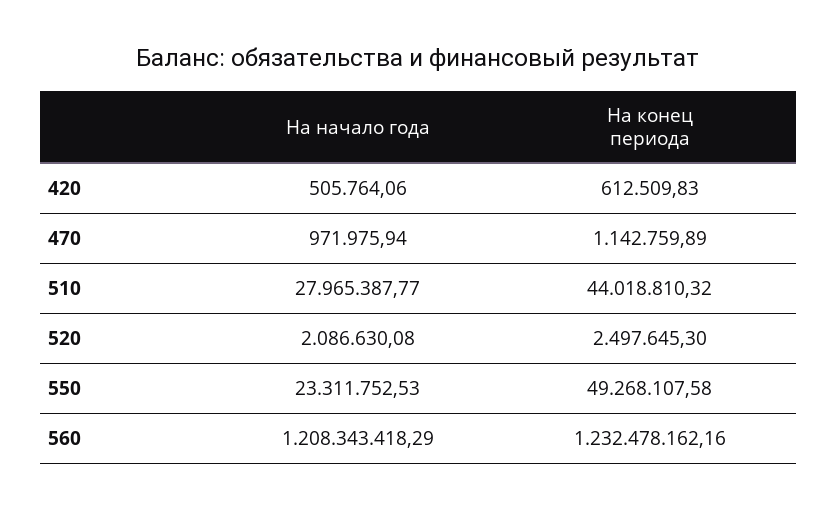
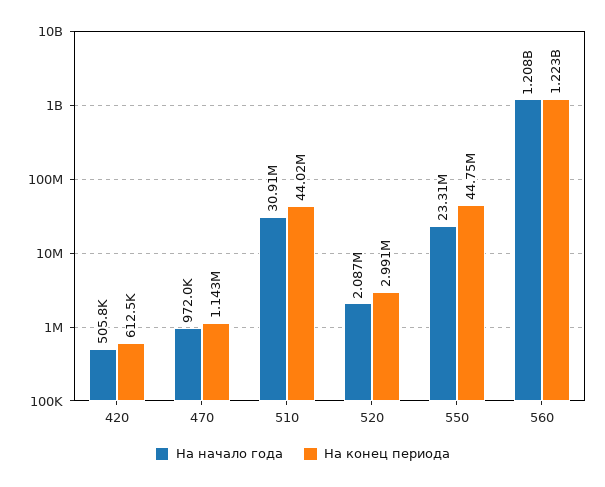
На начало года, 510: 27965387.77 -> 30910000
На конец периода, 520: 2497645.3 -> 2991000
На конец периода, 550: 49268107.58 -> 44750000
На конец периода, 560: 1232478162.16 -> 1223000000

